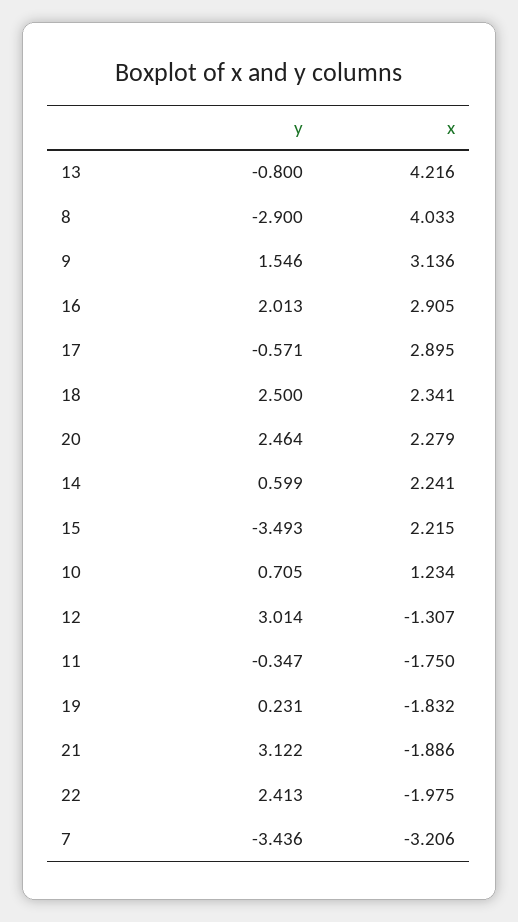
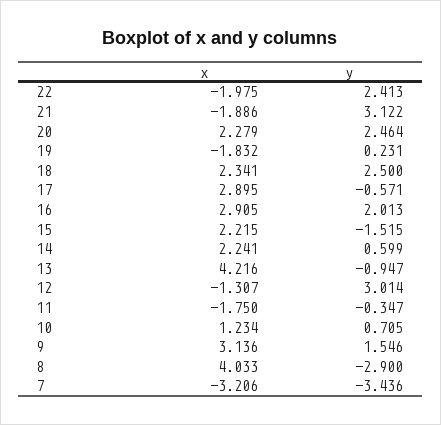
y, 13: -0.8 -> -0.947
y, 15: -3.493 -> -1.515

